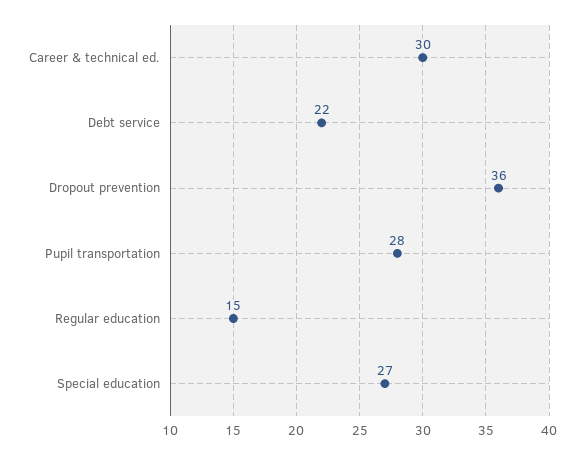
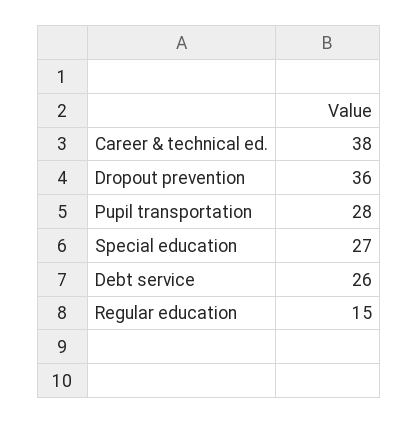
Career & technical ed.: 30 -> 38
Debt service: 22 -> 26

